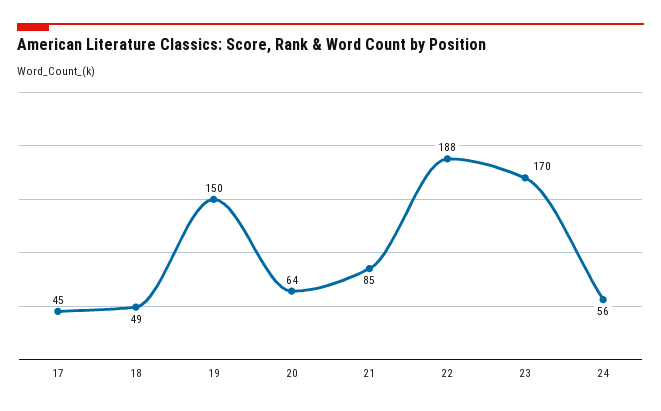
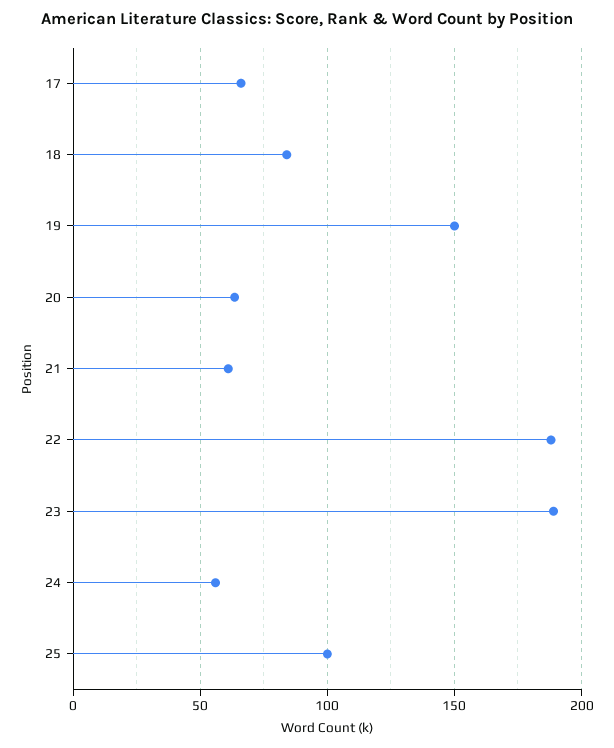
17: 45 -> 65
18: 49 -> 85
21: 85 -> 60
23: 170 -> 190
25: none -> 100

